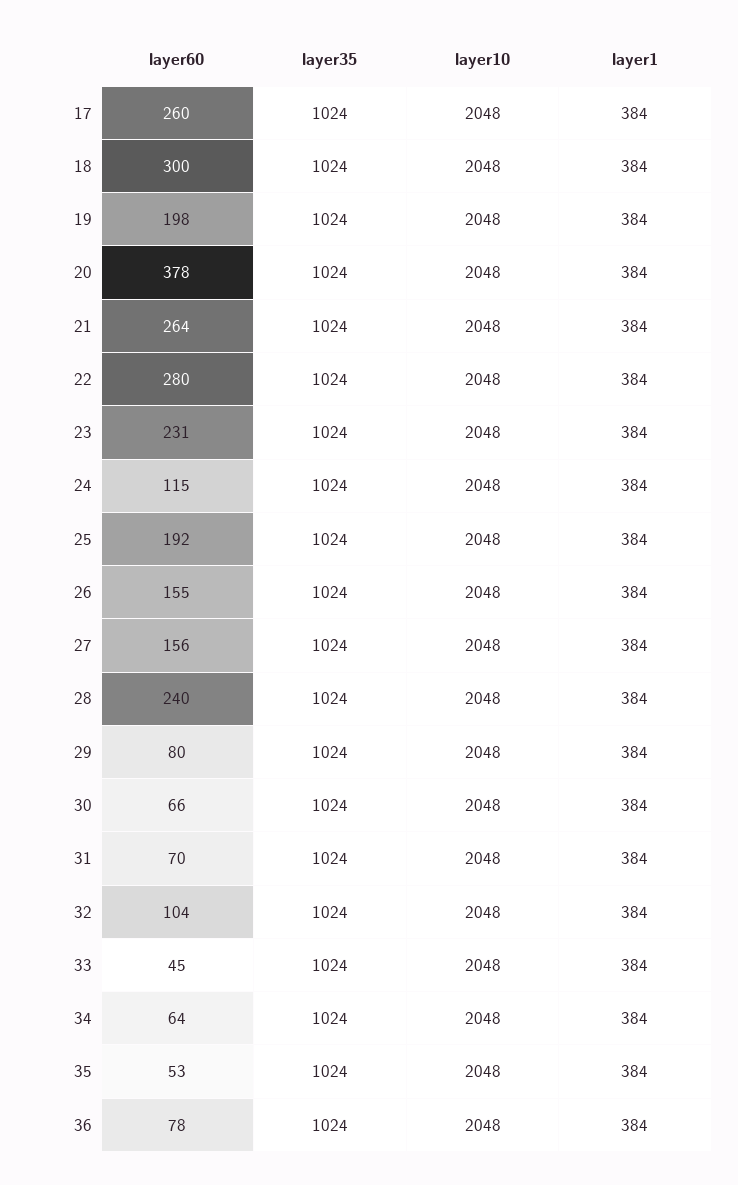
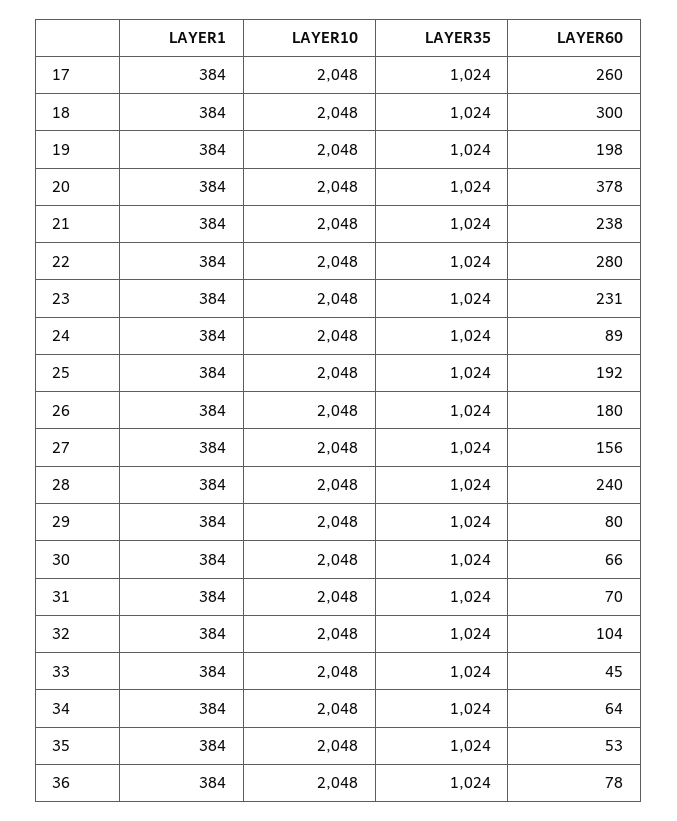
layer60, 21: 264 -> 238
layer60, 24: 115 -> 89
layer60, 26: 155 -> 180

